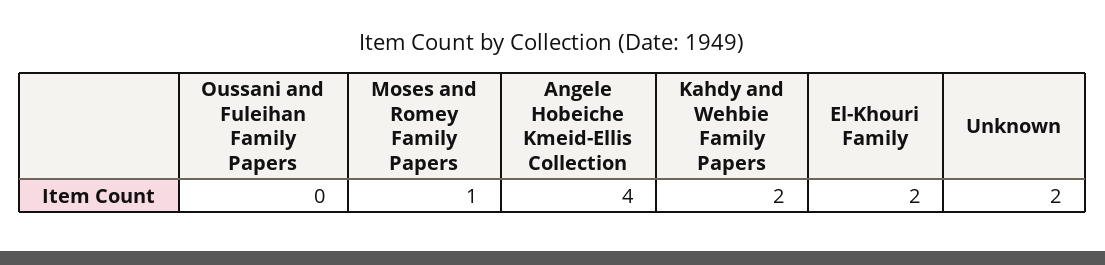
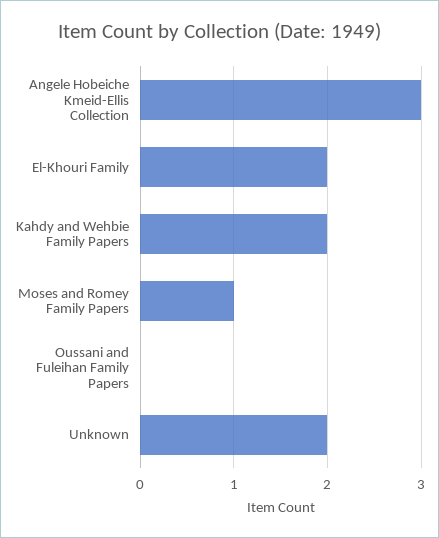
Angele Hobeiche Kmeid-Ellis Collection: 4 -> 3

